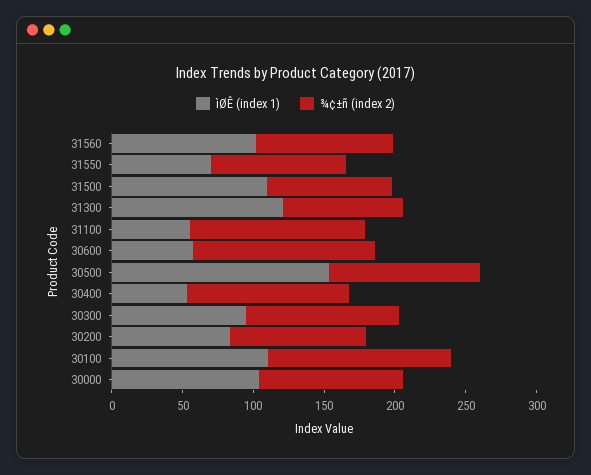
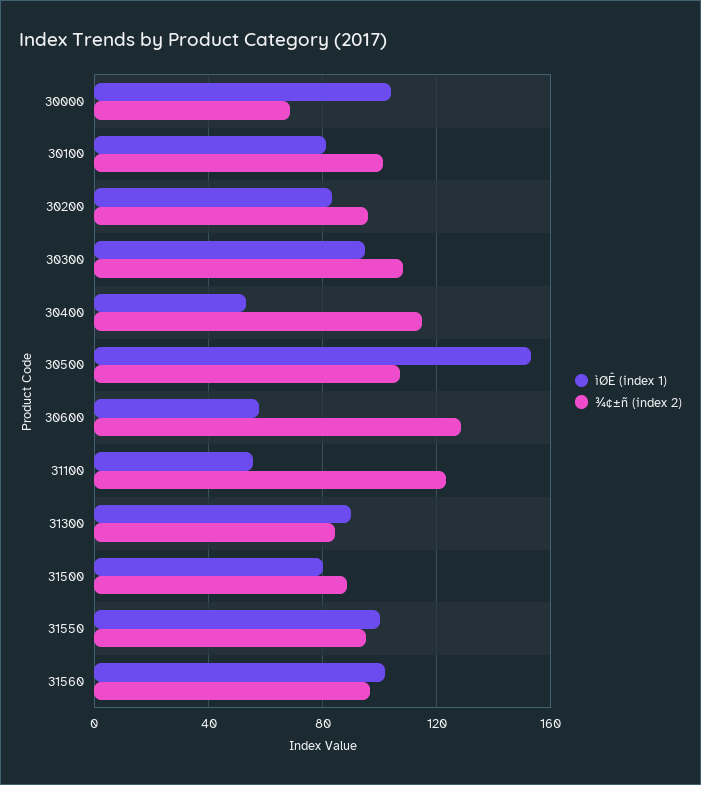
ìØÊ (index 1), 31550: 70 -> 100
ìØÊ (index 1), 31500: 110 -> 80
ìØÊ (index 1), 31300: 120 -> 90
ìØÊ (index 1), 30100: 110 -> 80
¾¢±ñ (index 2), 30100: 130 -> 100
¾¢±ñ (index 2), 30000: 100 -> 70

